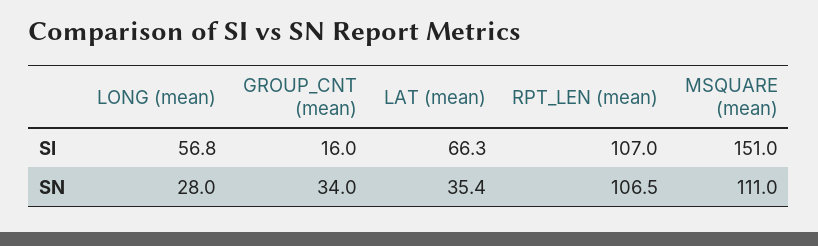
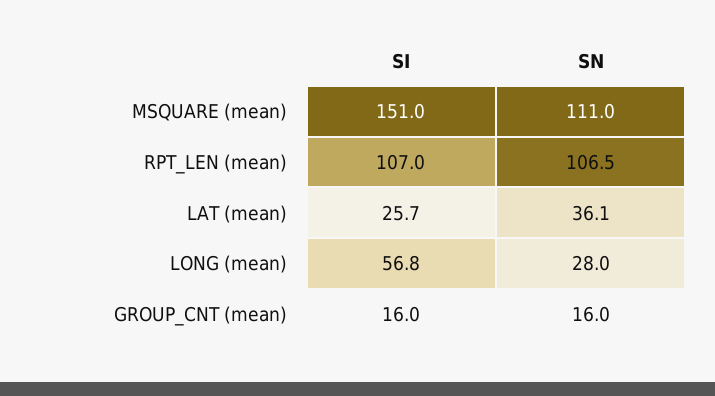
LAT (mean), SI: 66.3 -> 25.7
GROUP_CNT (mean), SN: 34 -> 16
LAT (mean), SN: 35.4 -> 36.1

